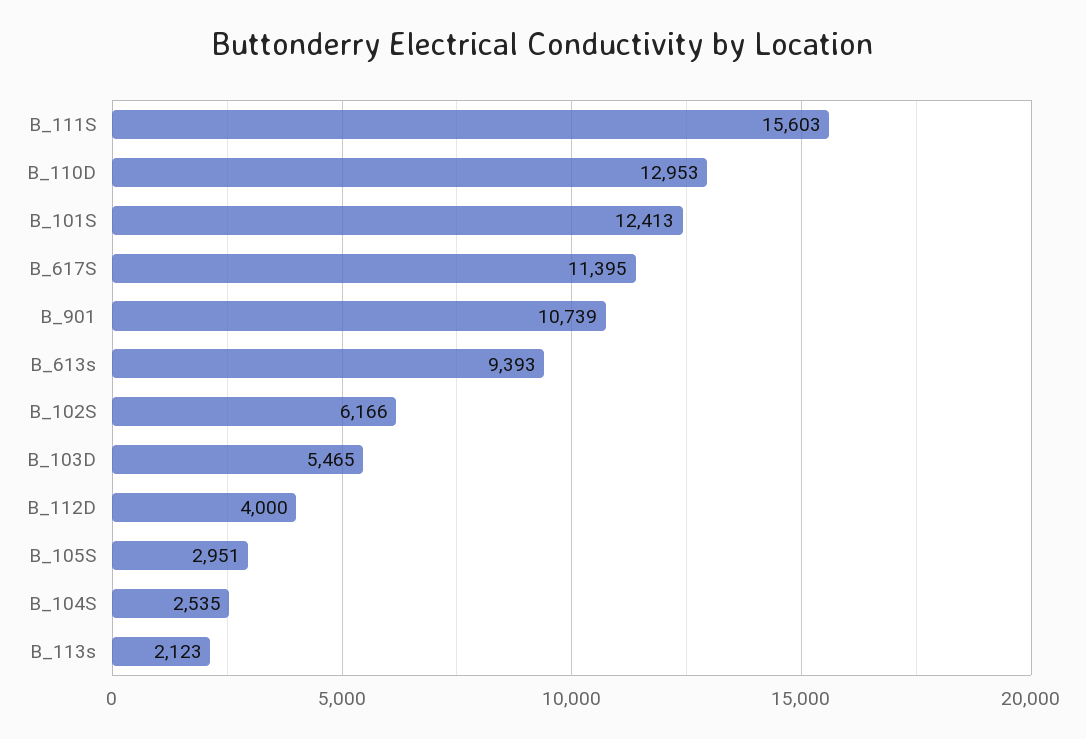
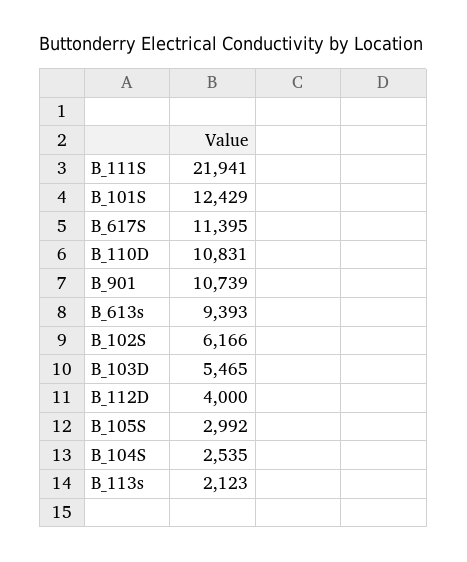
B_111S: 15603 -> 21941
B_110D: 12953 -> 10831
B_101S: 12413 -> 12429
B_105S: 2951 -> 2992

